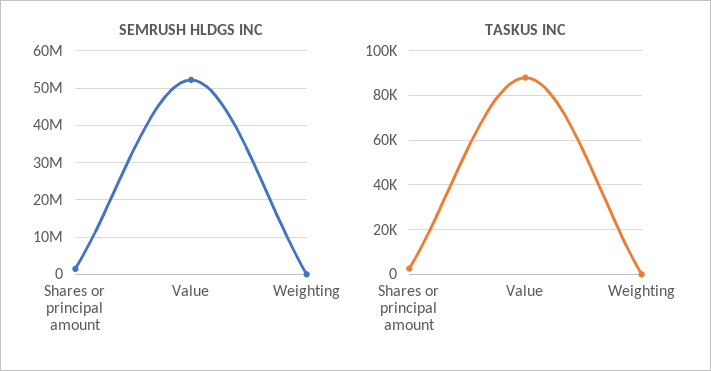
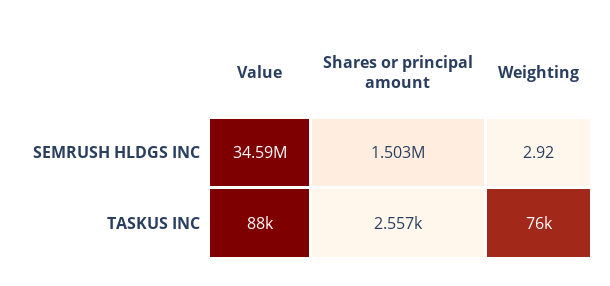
SEMRUSH HLDGS INC, Value: 52000000 -> 34590000
TASKUS INC, Weighting: 0 -> 76000

